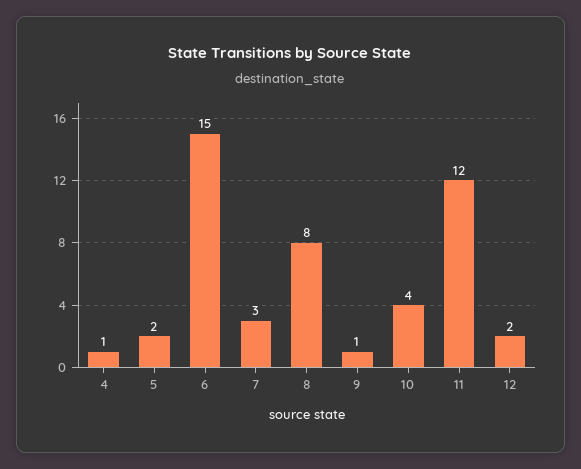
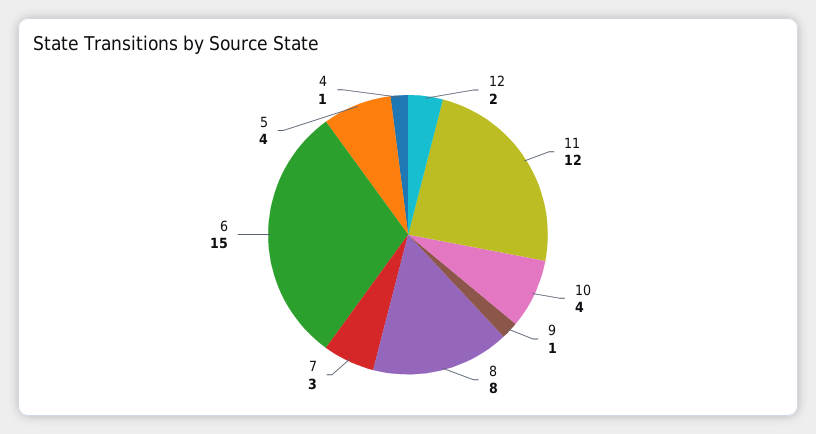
5: 2 -> 4

